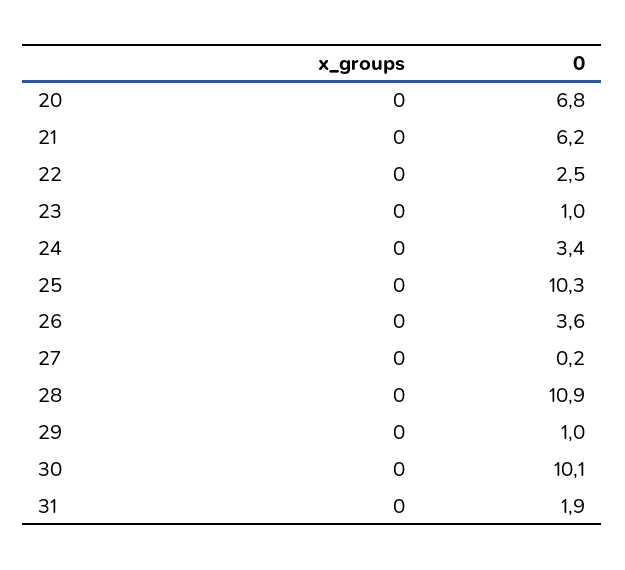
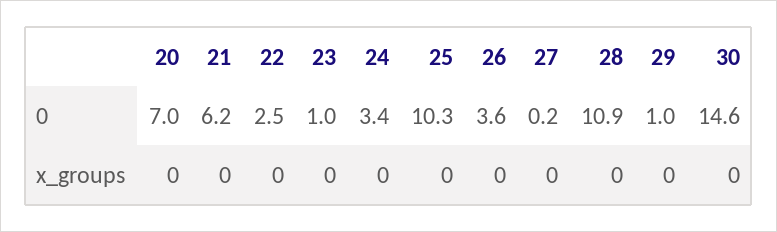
0, 20: 6.8 -> 7
0, 30: 10.1 -> 14.6
x_groups, 31: 0 -> none
0, 31: 1.9 -> none

